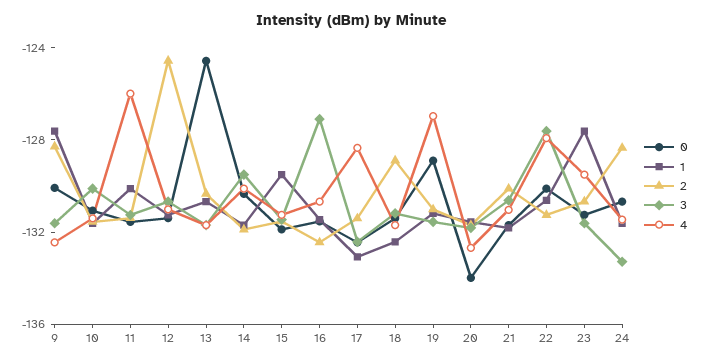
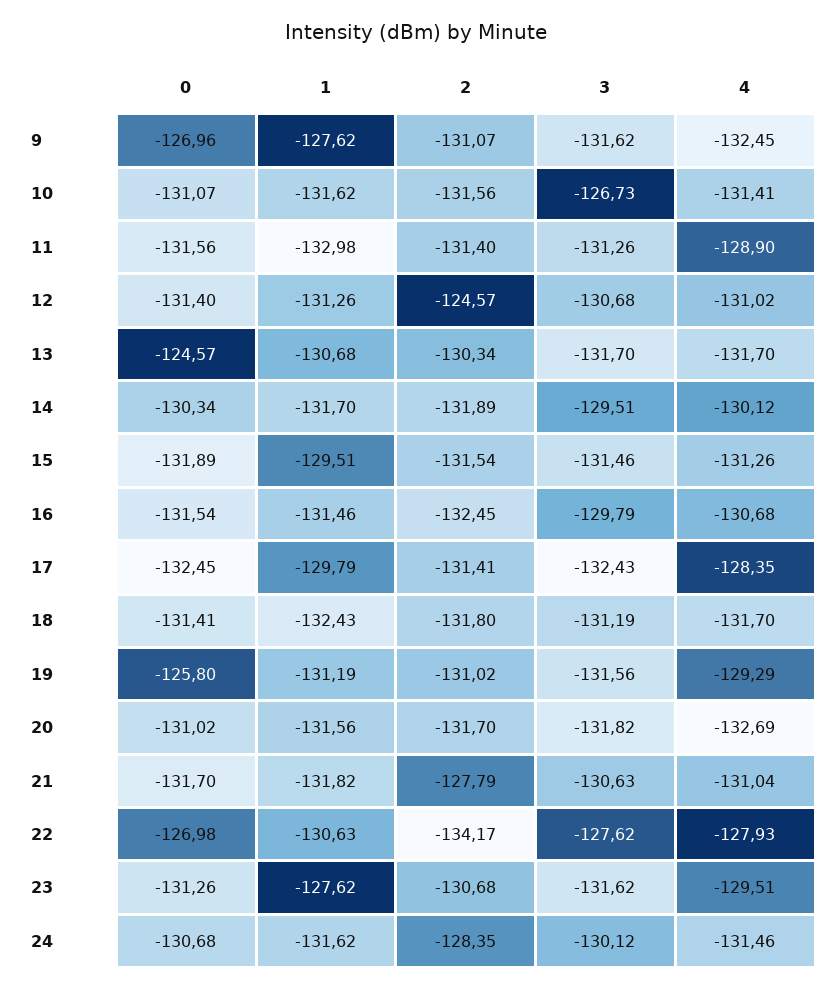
0, 9: -130 -> -126.96
2, 9: -128 -> -131.07
3, 10: -130 -> -126.73
1, 11: -130 -> -132.98
4, 11: -126 -> -128.9
3, 16: -127 -> -129.79
1, 17: -133 -> -129.79
2, 18: -129 -> -131.8
0, 19: -129 -> -125.8
4, 19: -127 -> -129.29
0, 20: -134 -> -131.02
2, 21: -130 -> -127.79
0, 22: -130 -> -126.98
2, 22: -131 -> -134.17
3, 24: -133 -> -130.12

